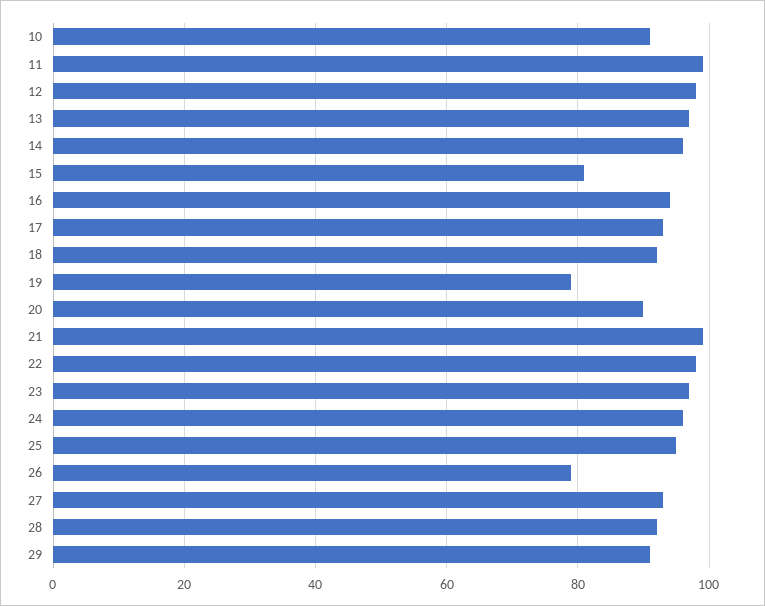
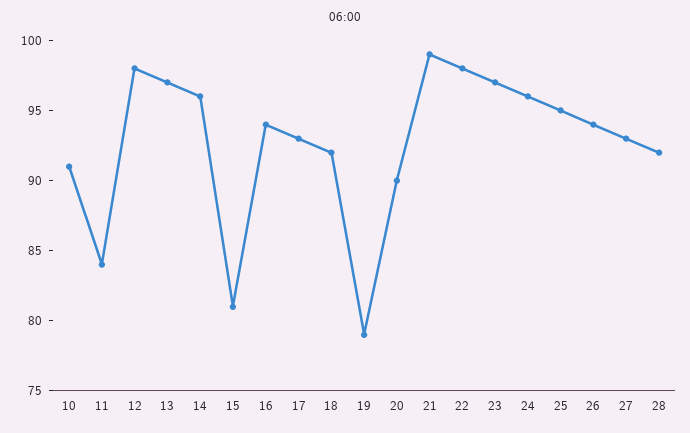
11: 100 -> 84
26: 80 -> 94
29: 90 -> none

